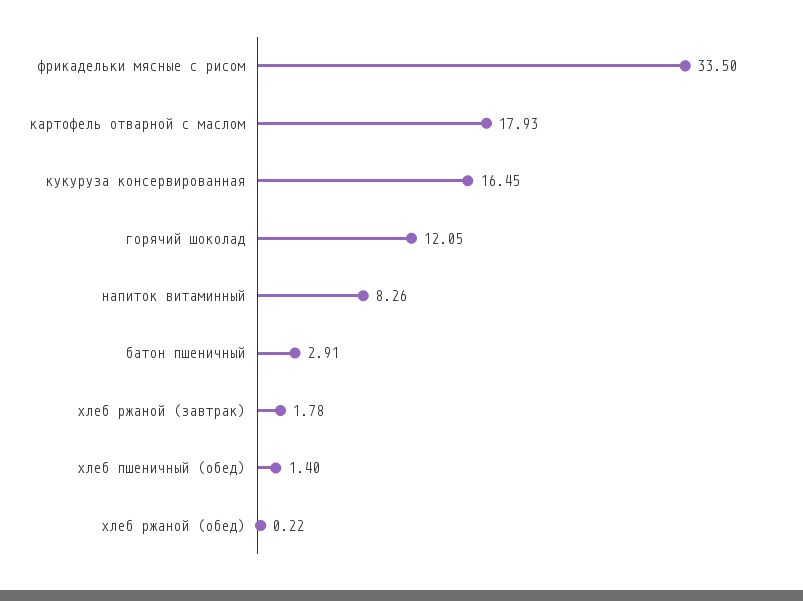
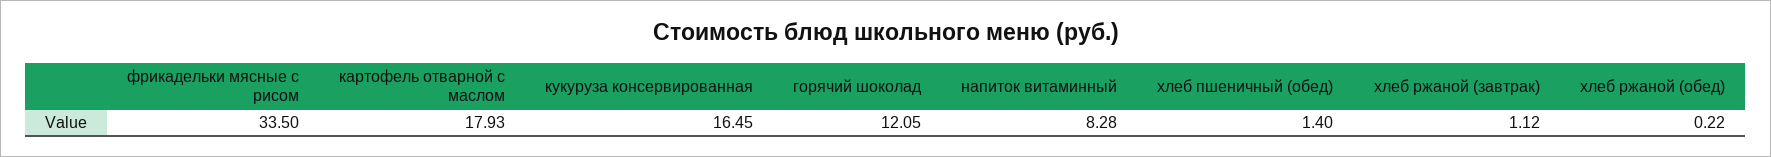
напиток витаминный: 8.26 -> 8.28
батон пшеничный: 2.91 -> none
хлеб ржаной (завтрак): 1.78 -> 1.12

